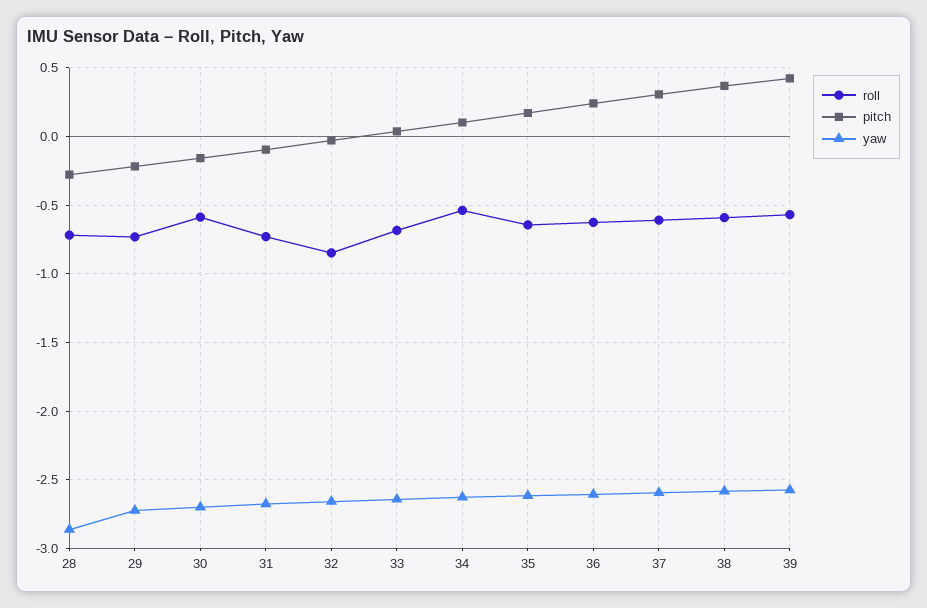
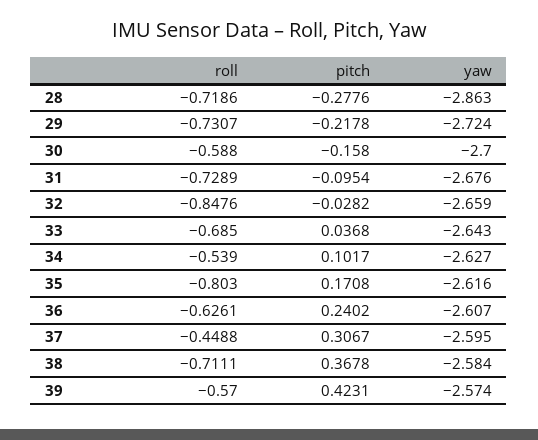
roll, 35: -0.65 -> -0.803
roll, 37: -0.6 -> -0.4488
roll, 38: -0.6 -> -0.7111

